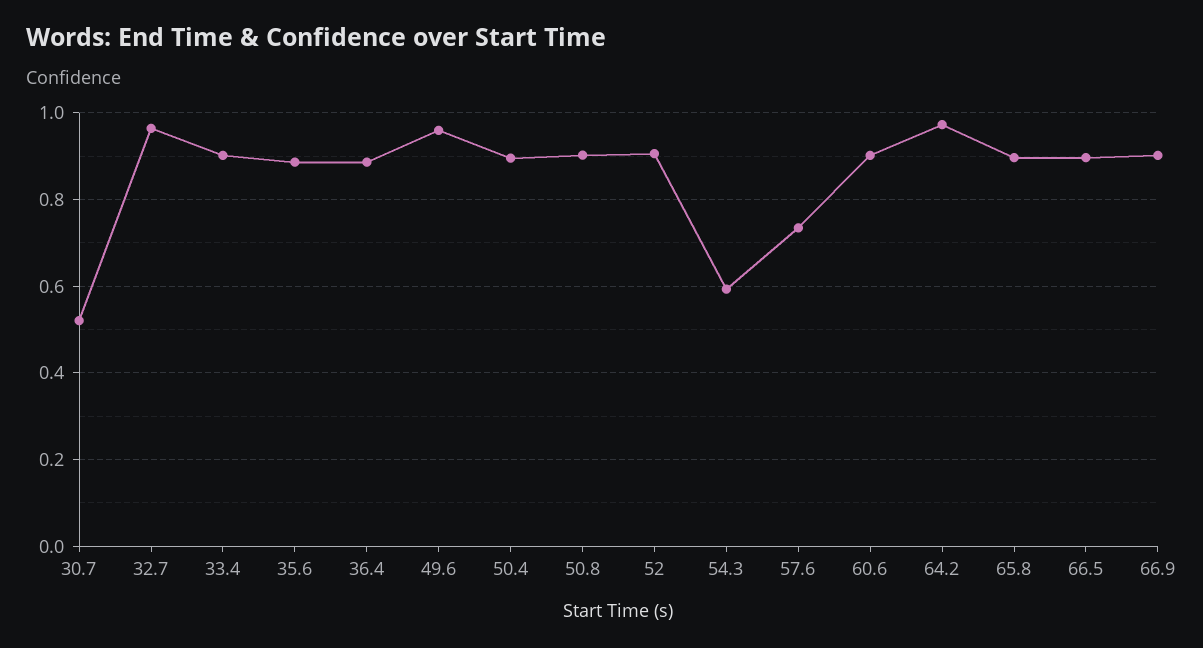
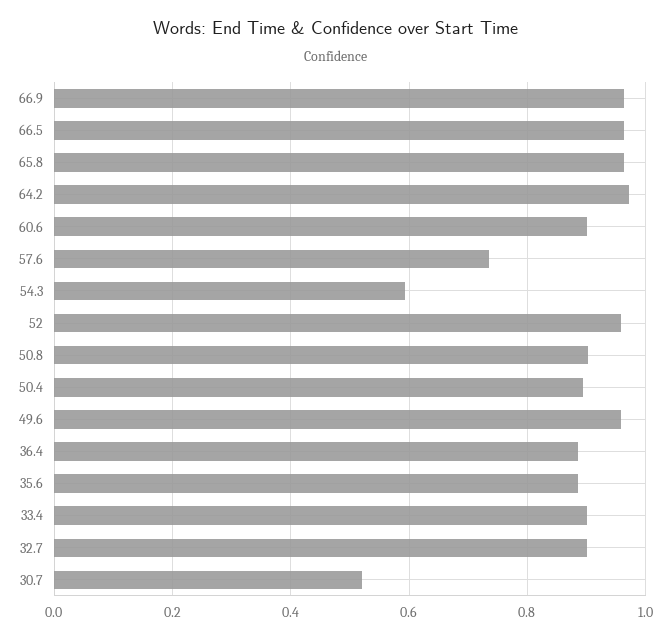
32.7: 0.96 -> 0.9
52: 0.9 -> 0.96
65.8: 0.9 -> 0.96
66.5: 0.9 -> 0.96
66.9: 0.9 -> 0.96

